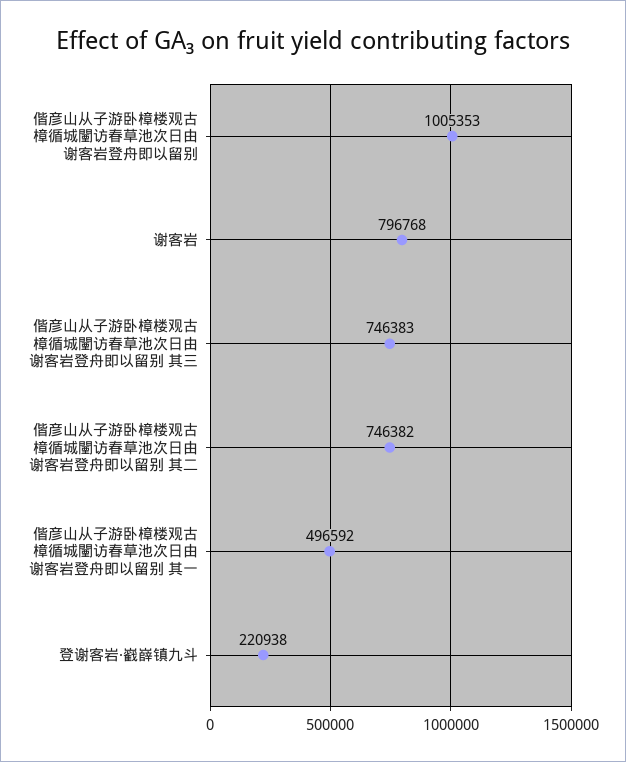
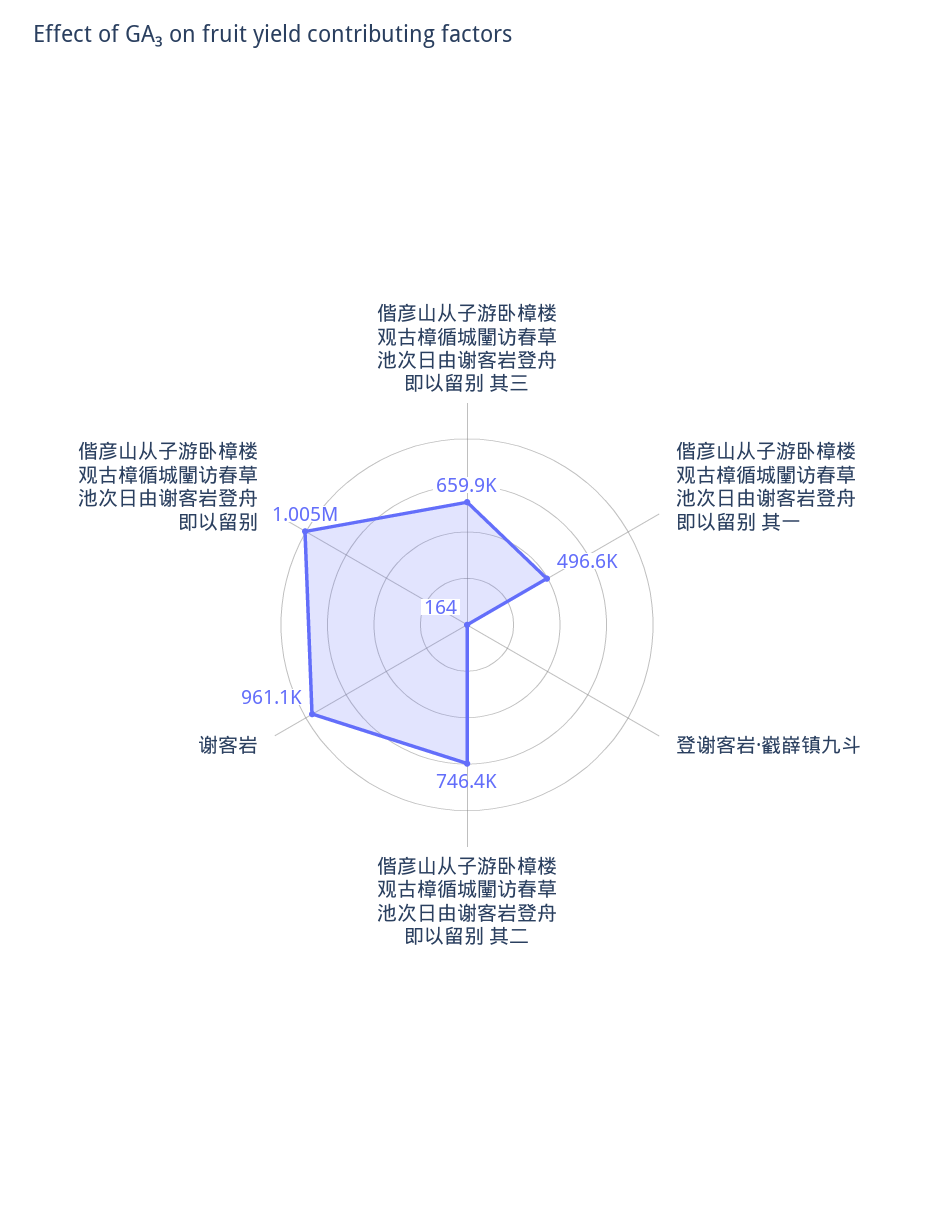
谢客岩: 796768 -> 961100
偕彦山从子游卧樟楼观古樟循城闉访春草池次日由谢客岩登舟即以留别 其三: 746383 -> 659900
登谢客岩·巀嶭镇九斗: 220938 -> 164

